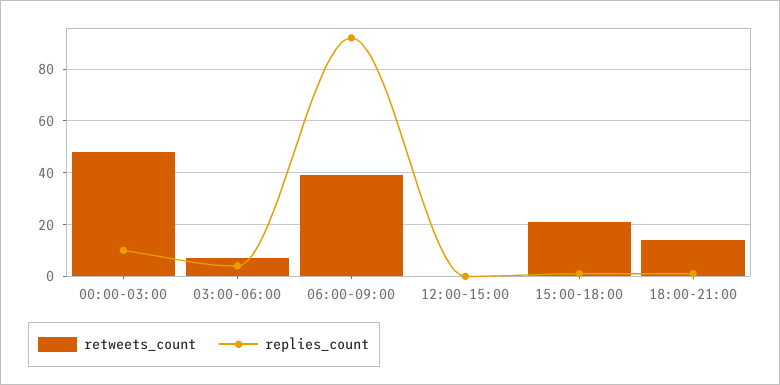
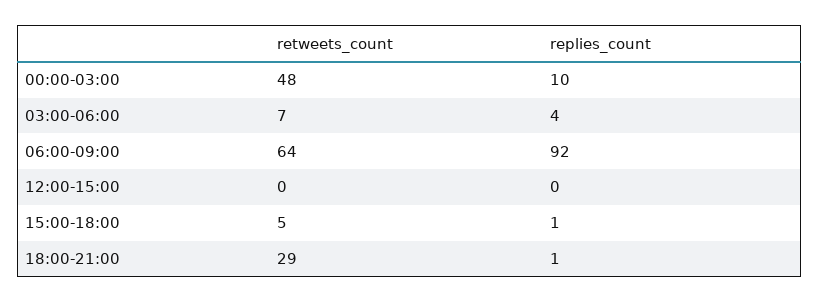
retweets_count, 06:00-09:00: 40 -> 64
retweets_count, 15:00-18:00: 20 -> 5
retweets_count, 18:00-21:00: 15 -> 29

